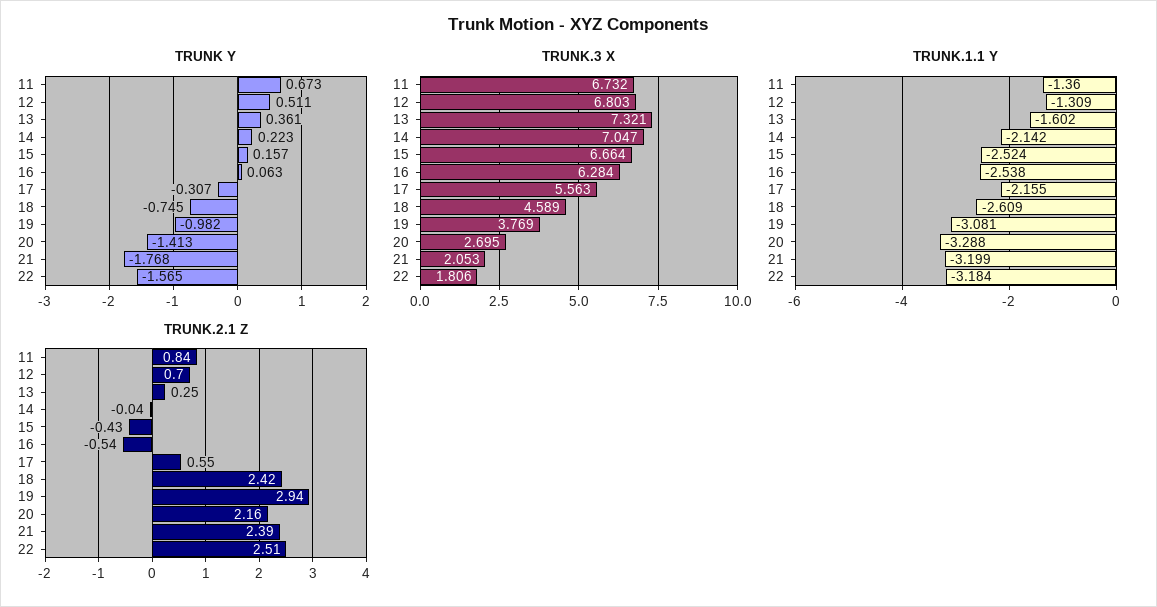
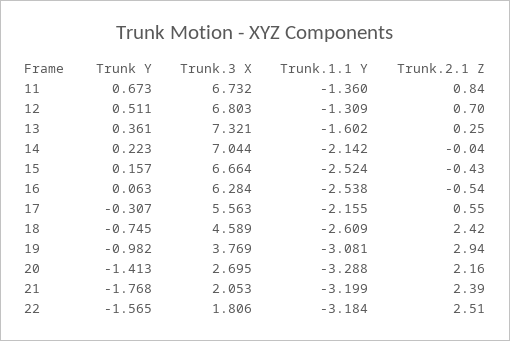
TRUNK.3 X, 14: 7.047 -> 7.044

